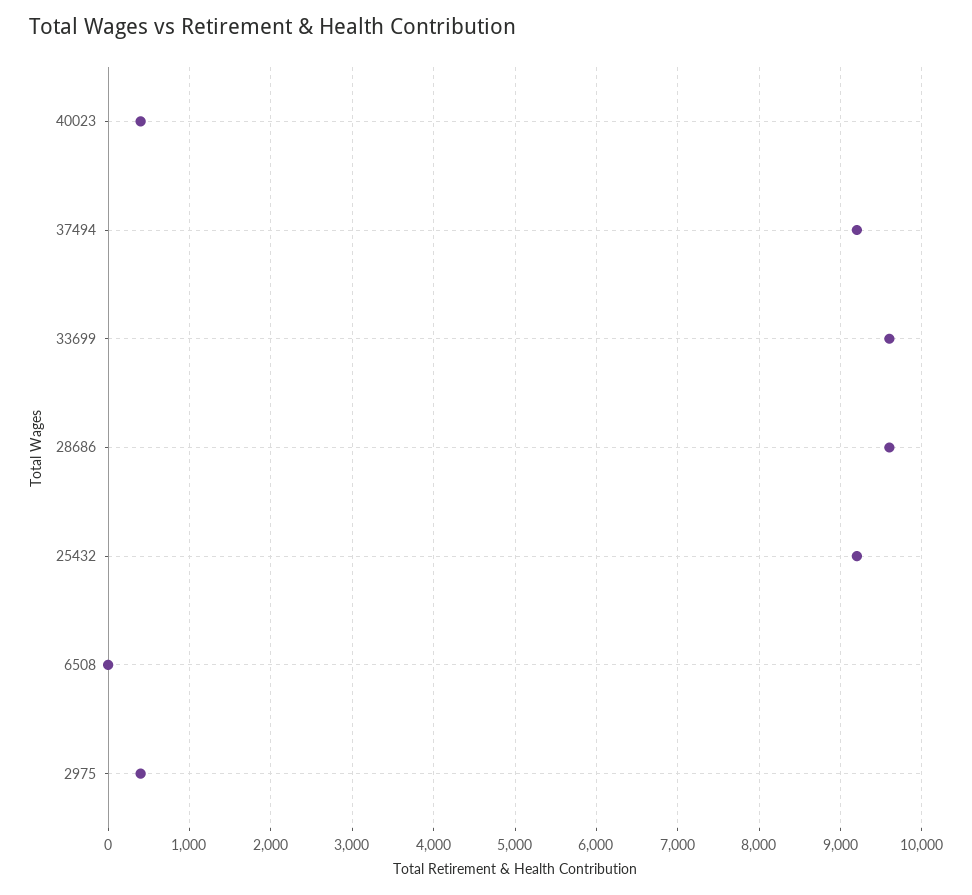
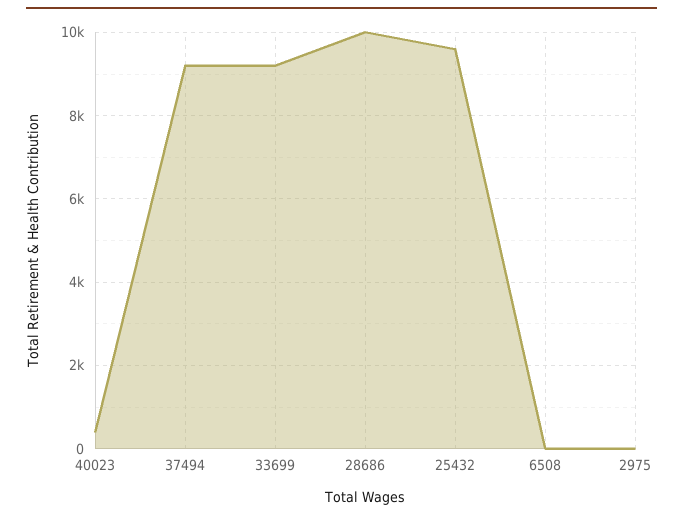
33699: 9600 -> 9200
28686: 9600 -> 10000
25432: 9200 -> 9600
2975: 400 -> 0

